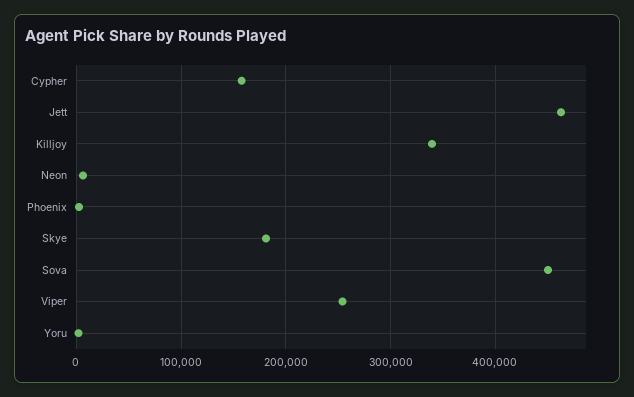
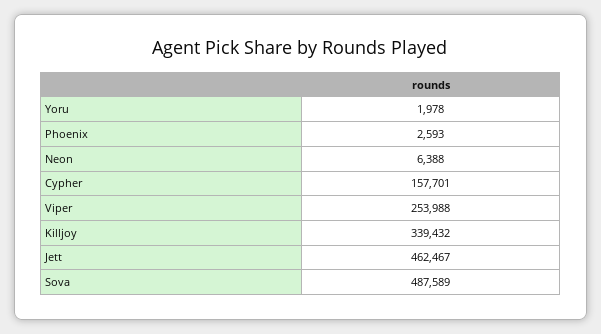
Skye: 180000 -> none
Sova: 450000 -> 487589

